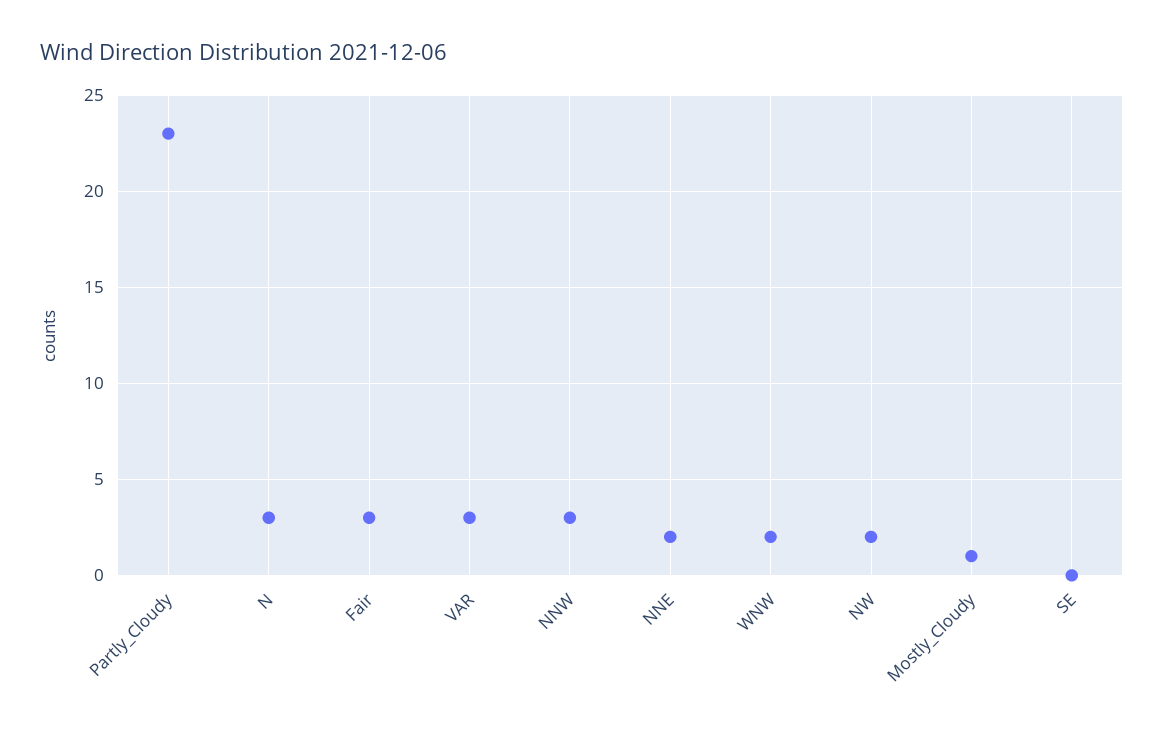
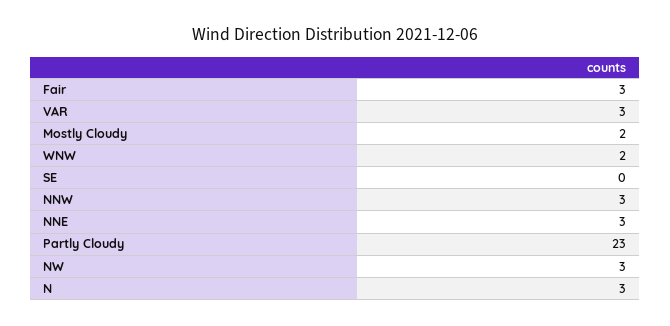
NNE: 2 -> 3
NW: 2 -> 3
Mostly_Cloudy: 1 -> 2

